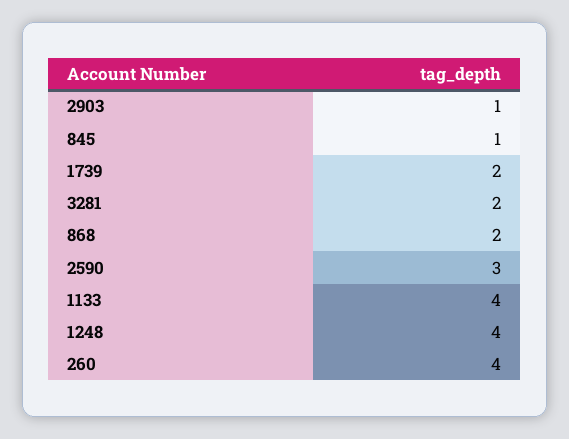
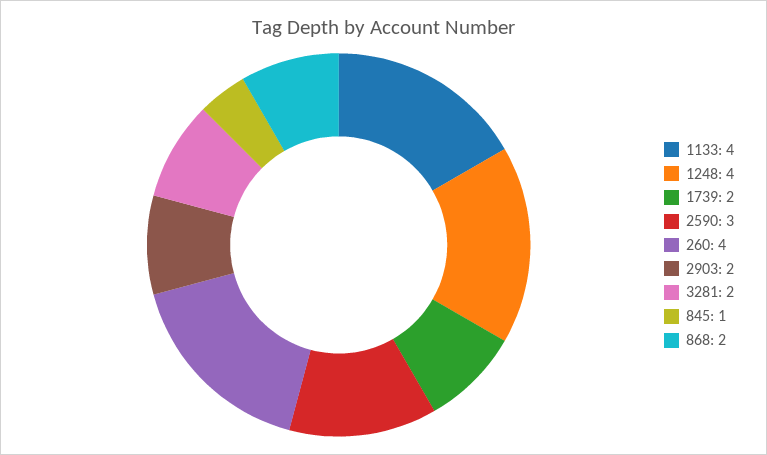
2903: 1 -> 2

